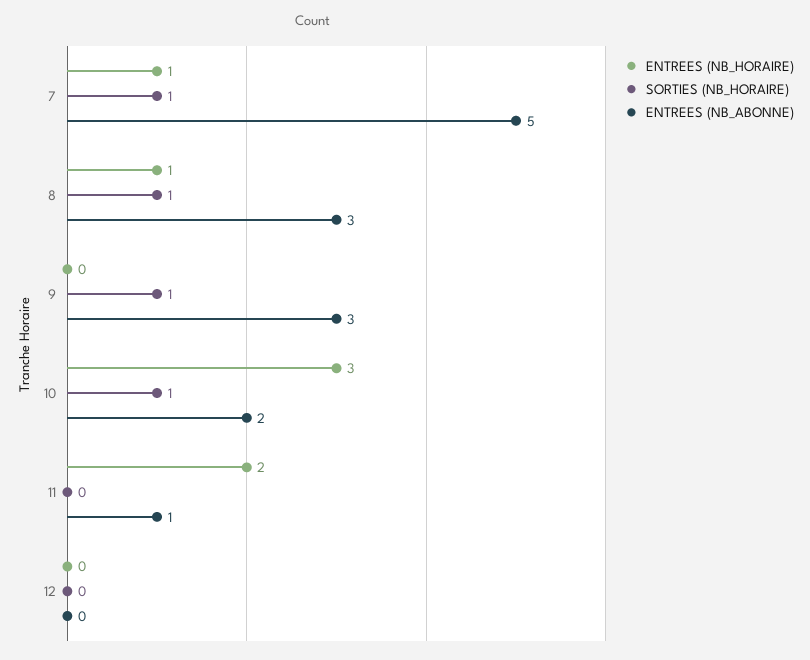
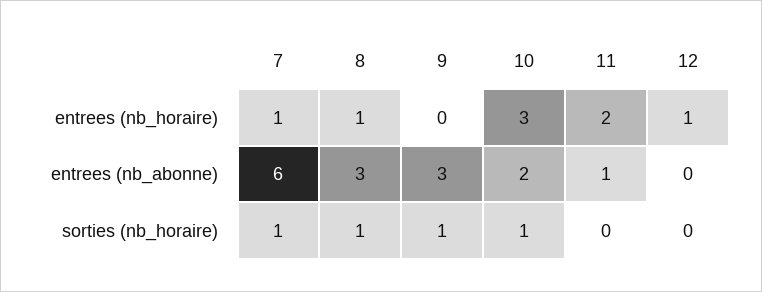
ENTREES (NB_ABONNE), 7: 5 -> 6
ENTREES (NB_HORAIRE), 12: 0 -> 1

